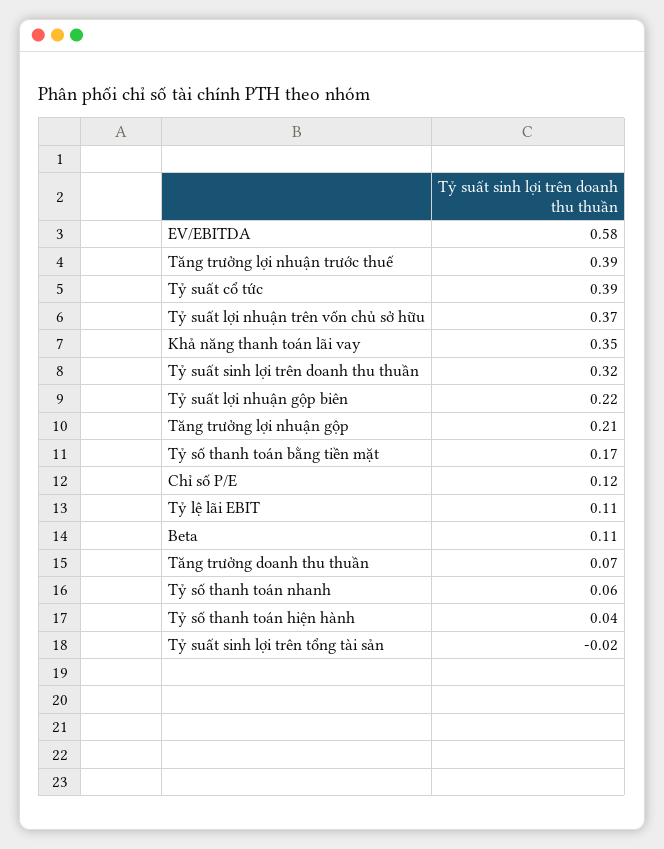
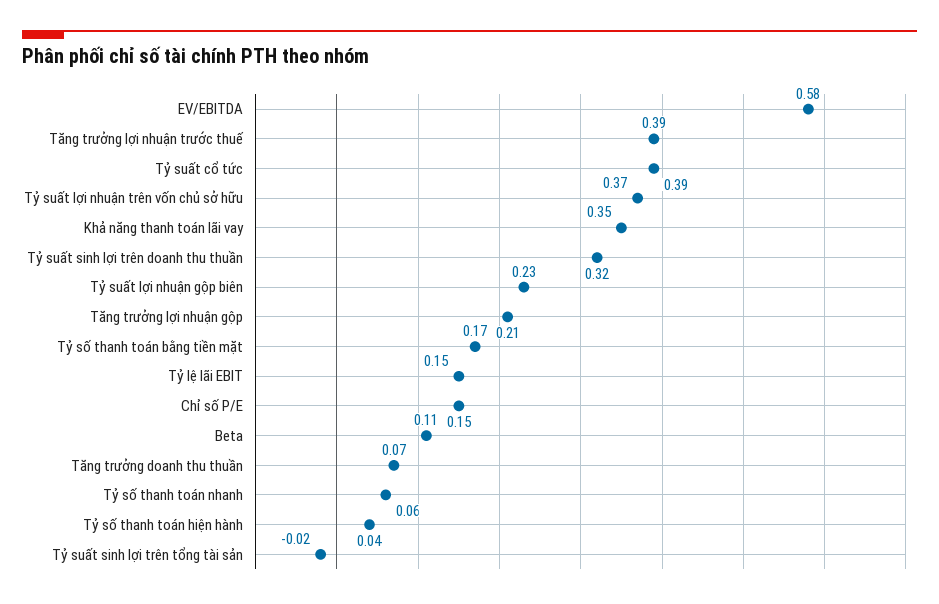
Tỷ suất lợi nhuận gộp biên: 0.22 -> 0.23
Chỉ số P/E: 0.12 -> 0.15
Tỷ lệ lãi EBIT: 0.11 -> 0.15

